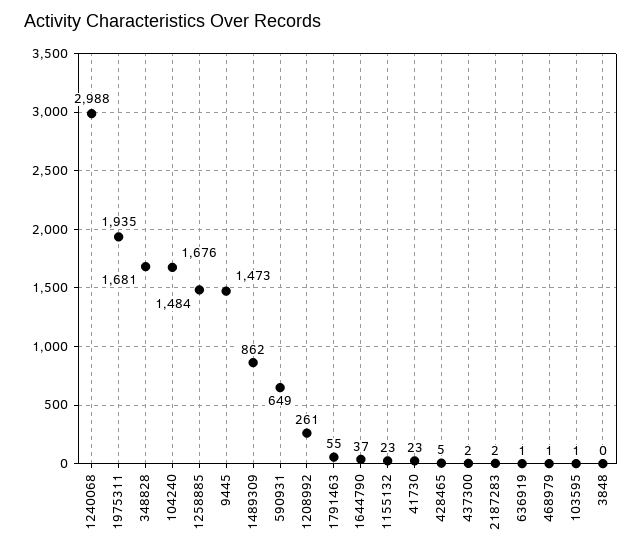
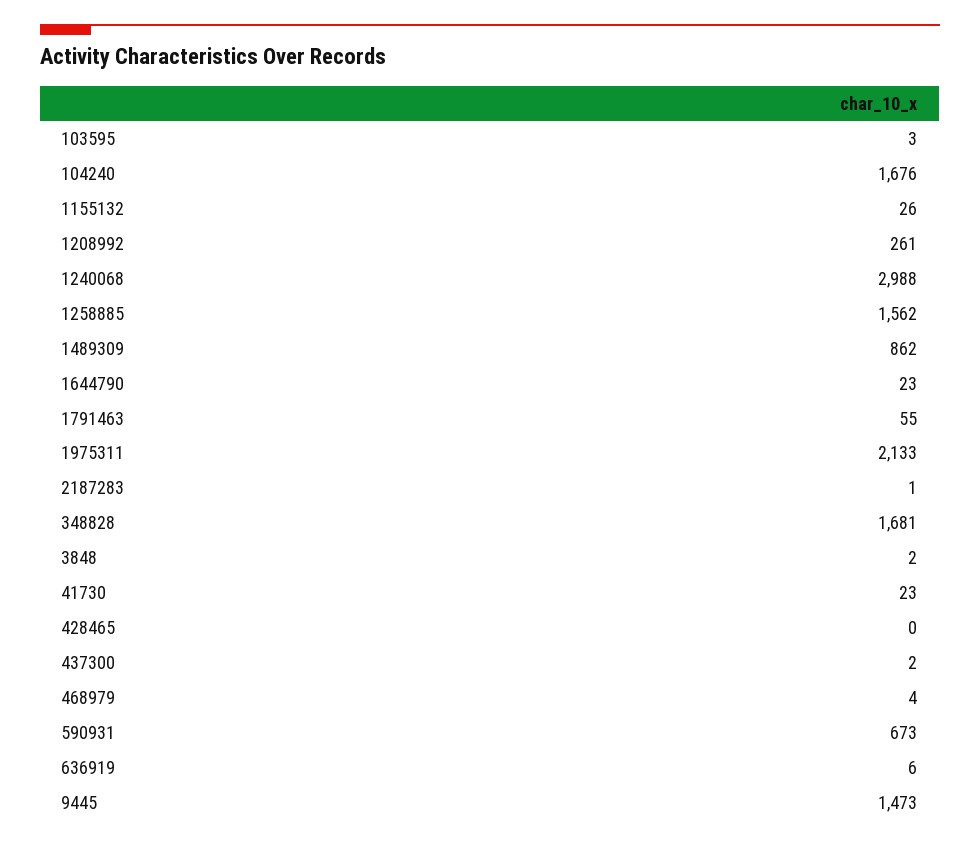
1975311: 1935 -> 2133
1258885: 1484 -> 1562
590931: 649 -> 673
1644790: 37 -> 23
1155132: 23 -> 26
428465: 5 -> 0
2187283: 2 -> 1
636919: 1 -> 6
468979: 1 -> 4
103595: 1 -> 3
3848: 0 -> 2

